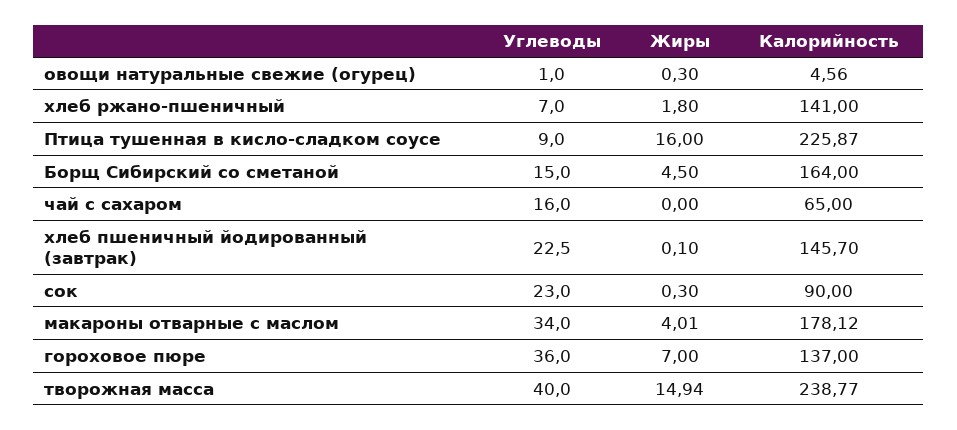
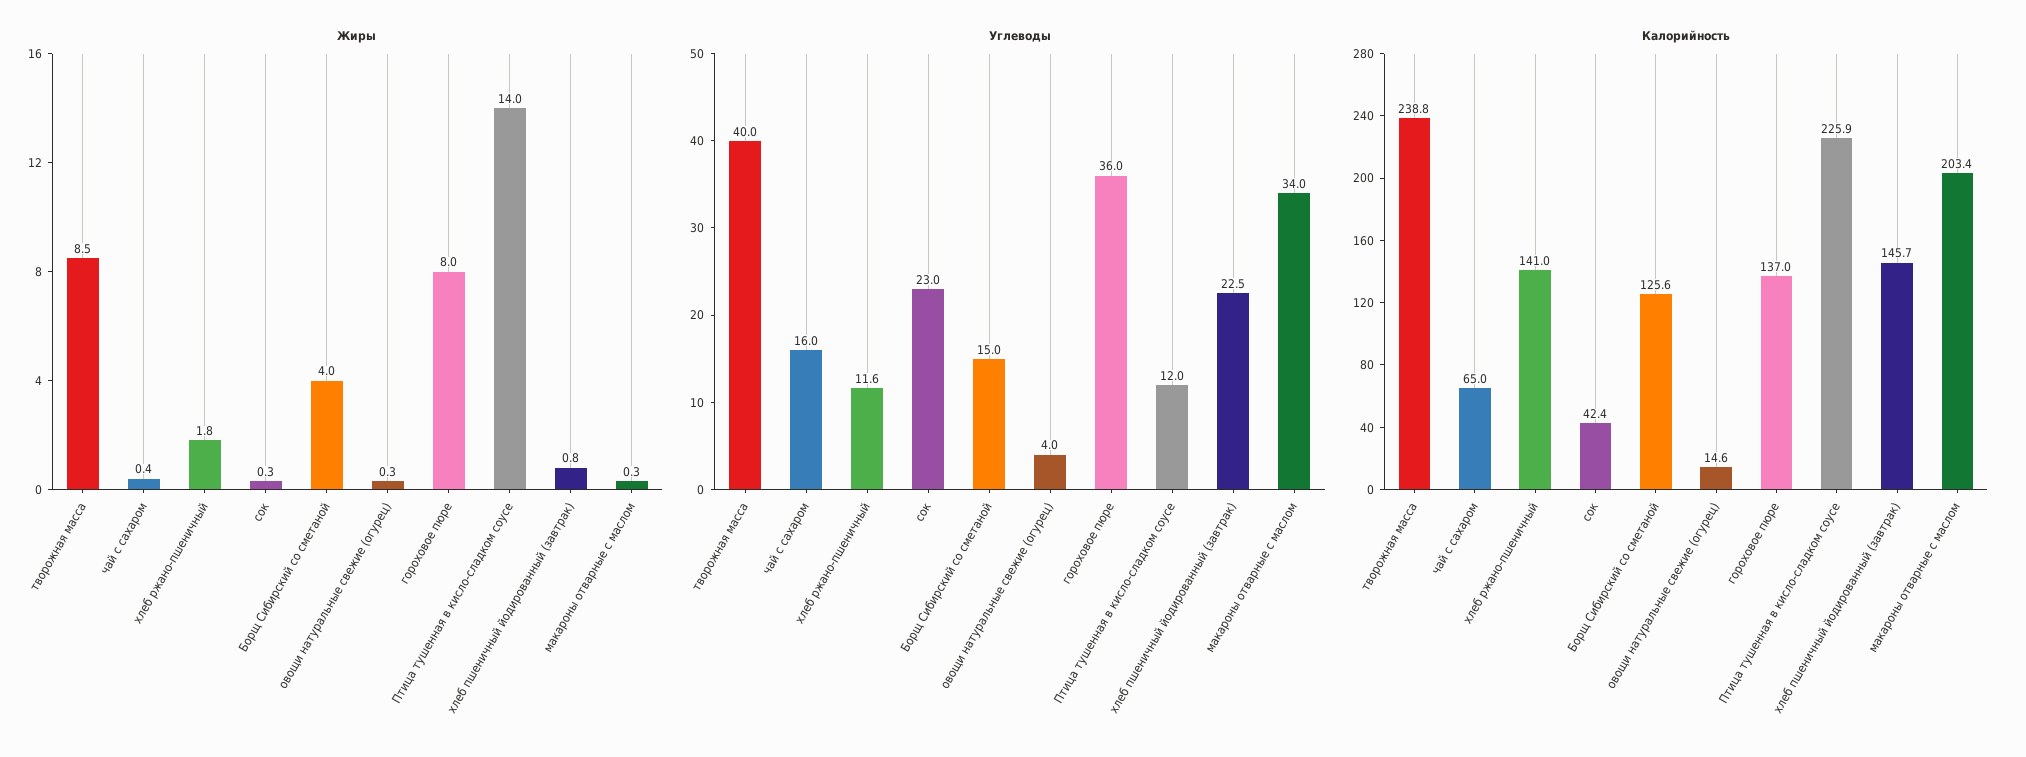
Углеводы, овощи натуральные свежие (огурец): 1 -> 4
Калорийность, овощи натуральные свежие (огурец): 4.56 -> 14.6
Углеводы, хлеб ржано-пшеничный: 7 -> 11.6
Углеводы, Птица тушенная в кисло-сладком соусе: 9 -> 12
Жиры, Птица тушенная в кисло-сладком соусе: 16 -> 14
Жиры, Борщ Сибирский со сметаной: 4.5 -> 4
Калорийность, Борщ Сибирский со сметаной: 164 -> 125.6
Жиры, чай с сахаром: 0 -> 0.4
Жиры, хлеб пшеничный йодированный (завтрак): 0.1 -> 0.8
Калорийность, сок: 90 -> 42.4
Жиры, макароны отварные с маслом: 4.01 -> 0.3
Калорийность, макароны отварные с маслом: 178.12 -> 203.4
Жиры, гороховое пюре: 7 -> 8
Жиры, творожная масса: 14.94 -> 8.5

